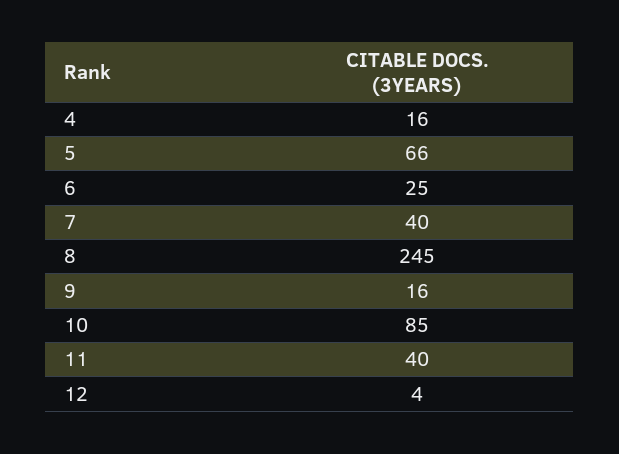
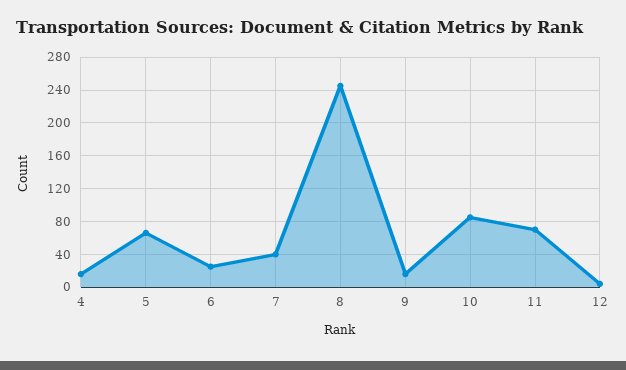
11: 40 -> 70

